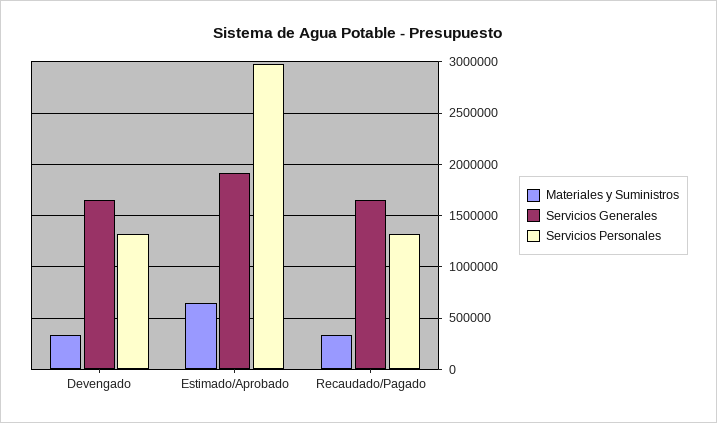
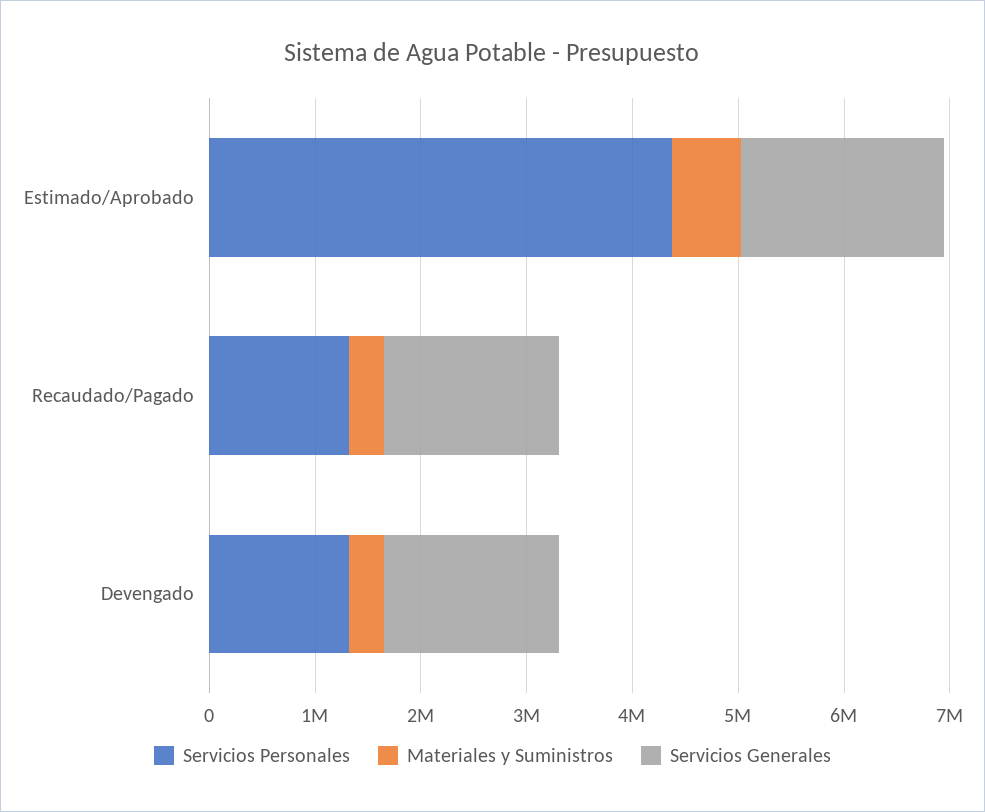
Servicios Personales, Estimado/Aprobado: 3000000 -> 4400000

